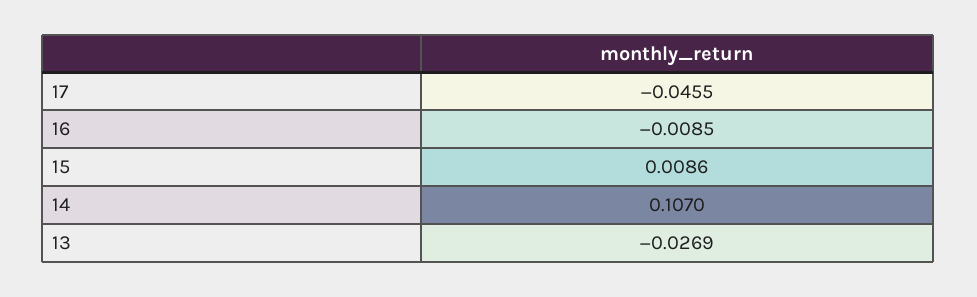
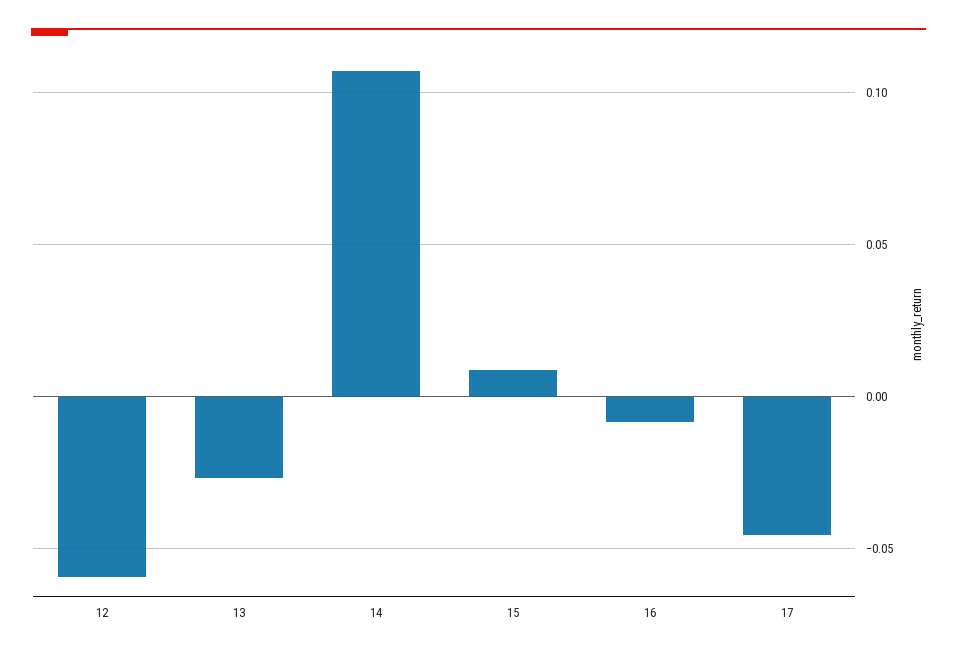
12: none -> -0.06

